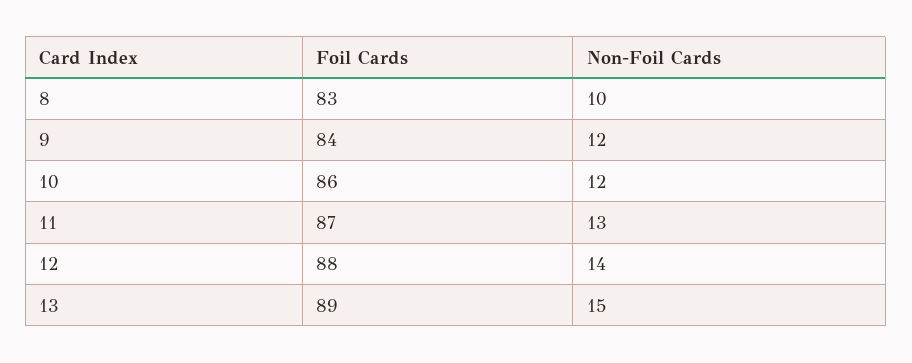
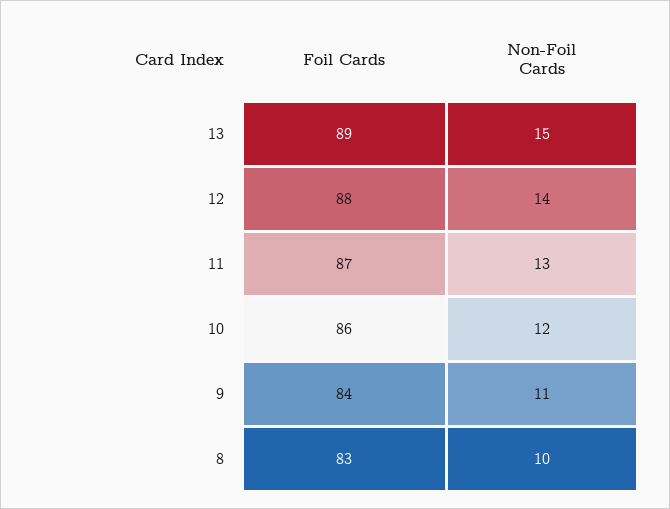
Non-Foil Cards, 9: 12 -> 11

